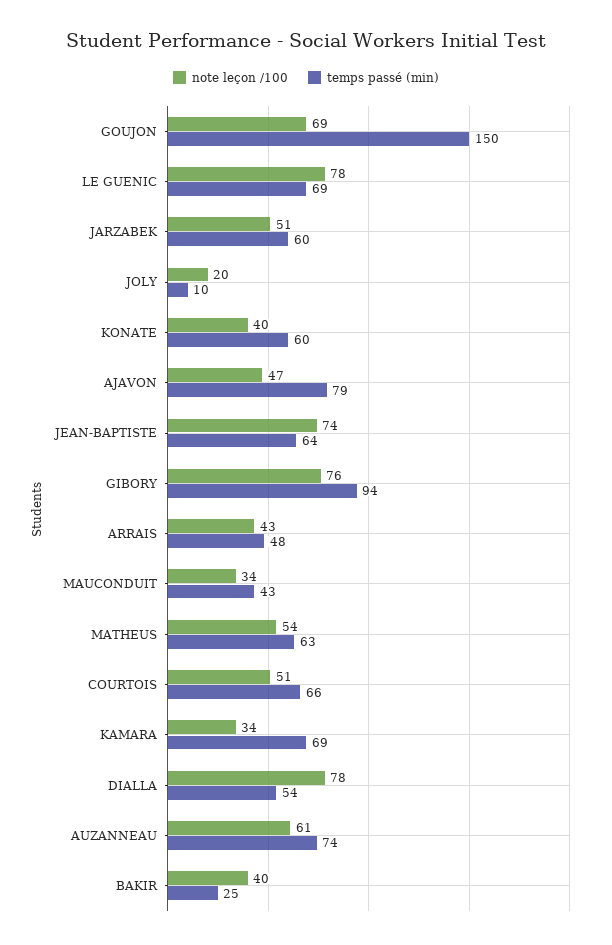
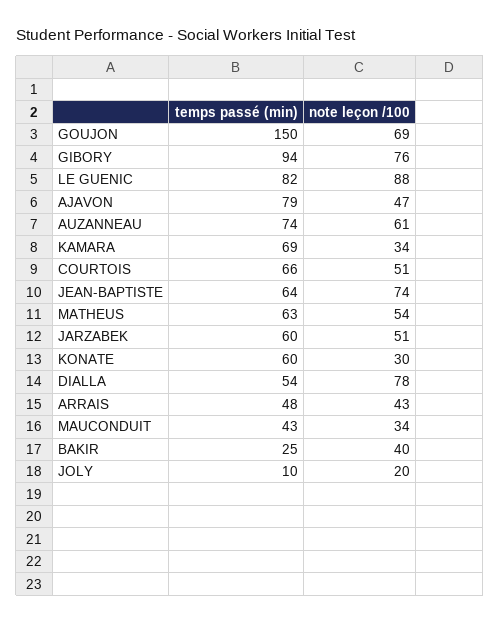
note leçon /100, LE GUENIC: 78 -> 88
temps passé (min), LE GUENIC: 69 -> 82
note leçon /100, KONATE: 40 -> 30

